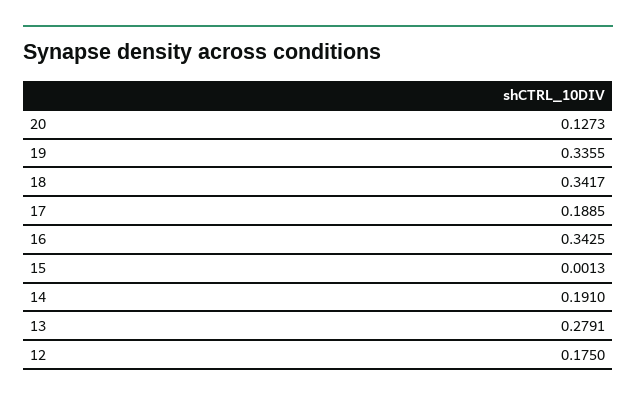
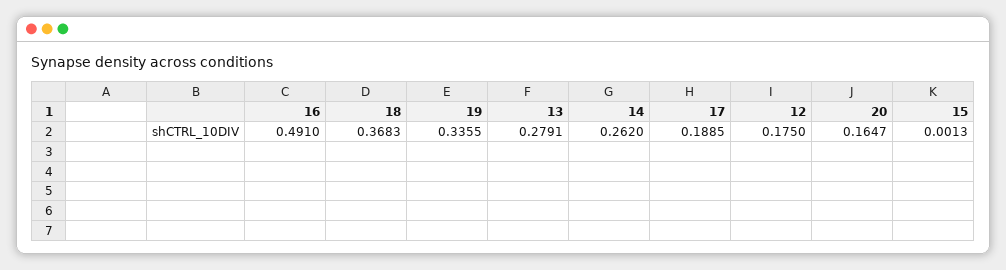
20: 0.1273 -> 0.1647
18: 0.3417 -> 0.3683
16: 0.3425 -> 0.491
14: 0.191 -> 0.262

